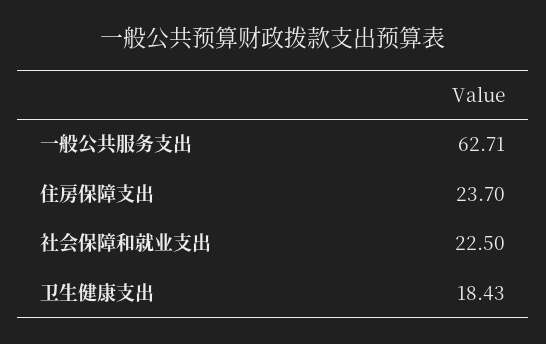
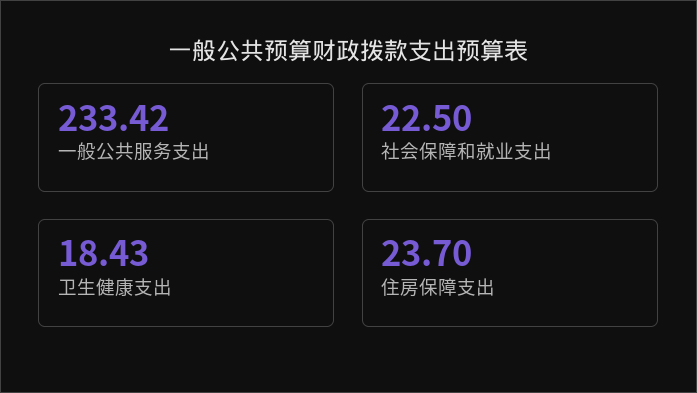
一般公共服务支出: 62.71 -> 233.42

